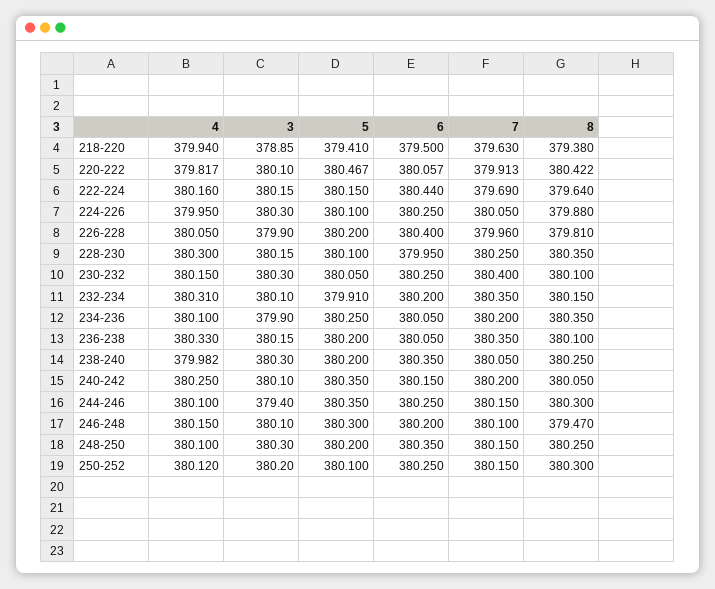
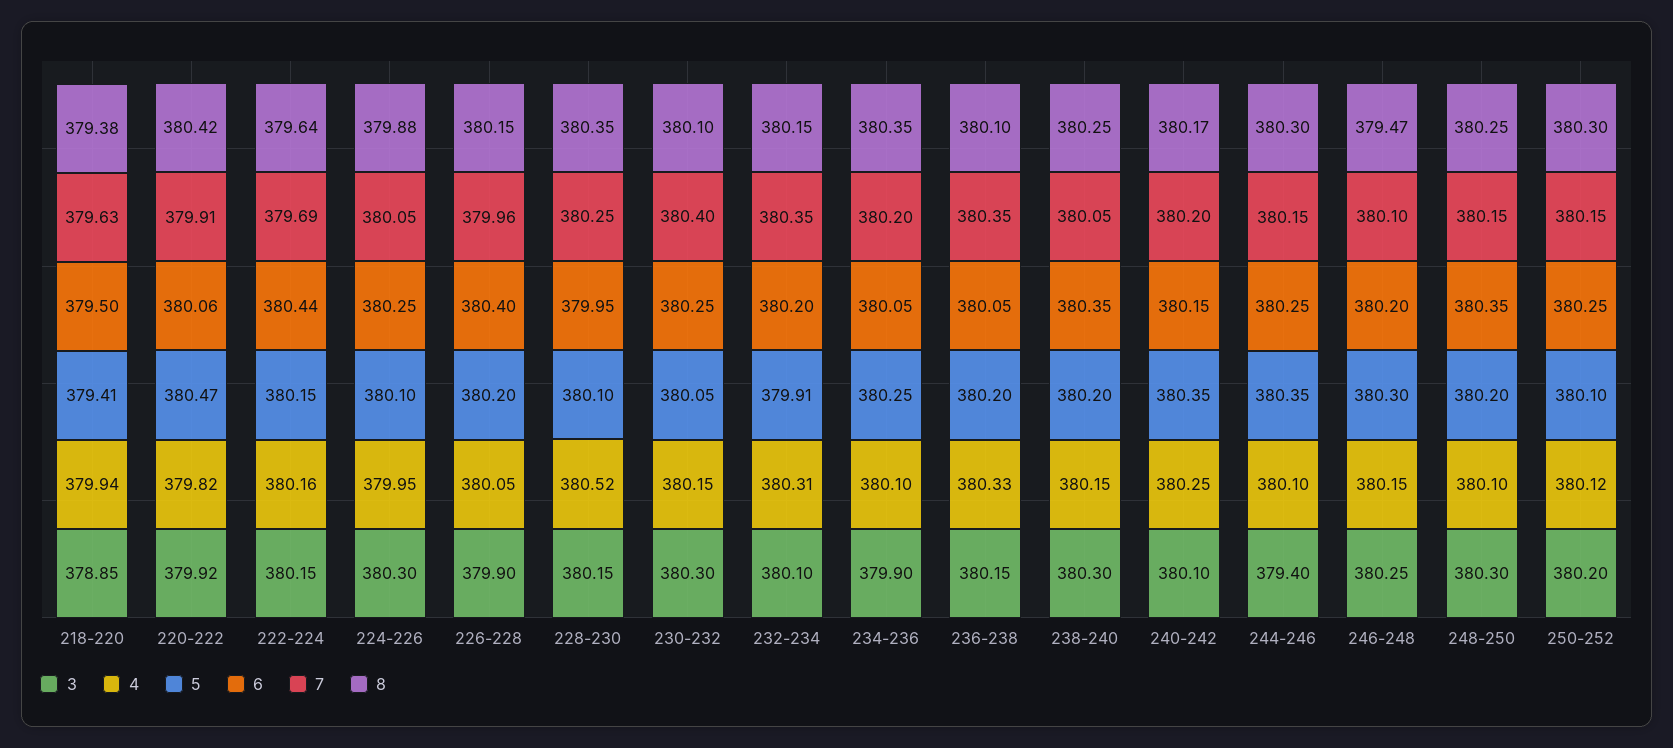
3, 220-222: 380.1 -> 379.92
8, 226-228: 379.81 -> 380.15
4, 228-230: 380.3 -> 380.52
4, 238-240: 379.982 -> 380.15
8, 240-242: 380.05 -> 380.17
3, 246-248: 380.1 -> 380.25

